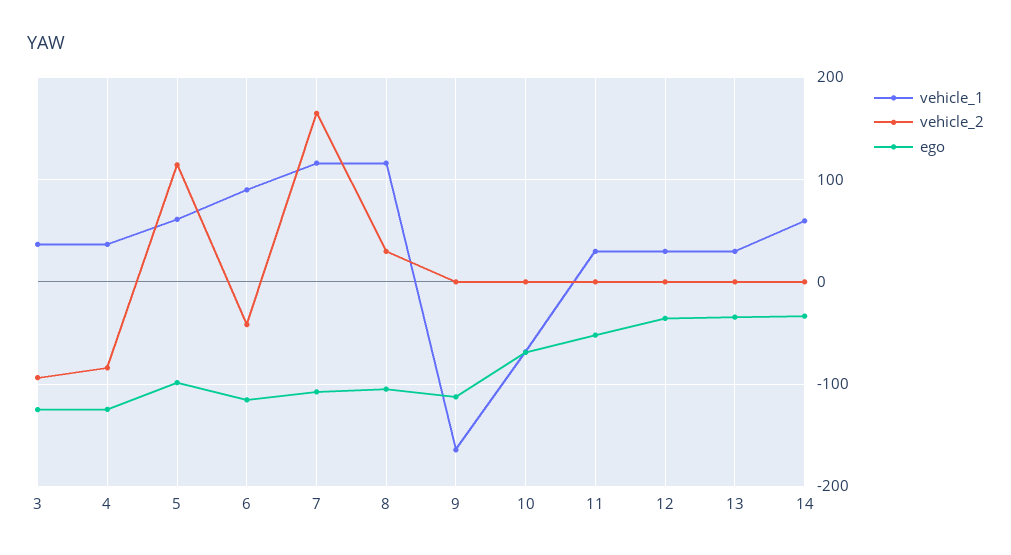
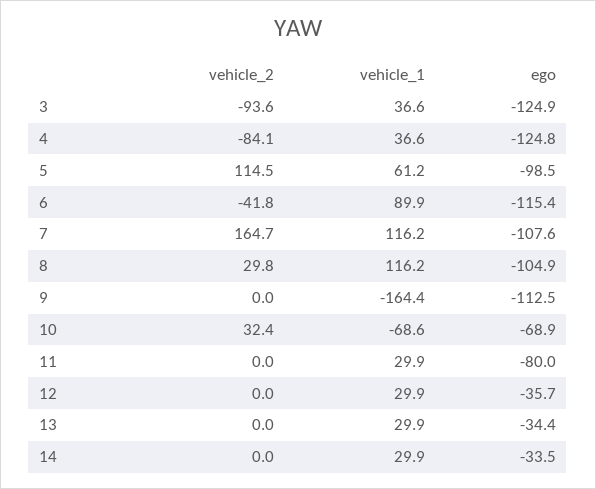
vehicle_2, 10: 0 -> 32.4
ego, 11: -50 -> -80
vehicle_1, 14: 60 -> 29.9

